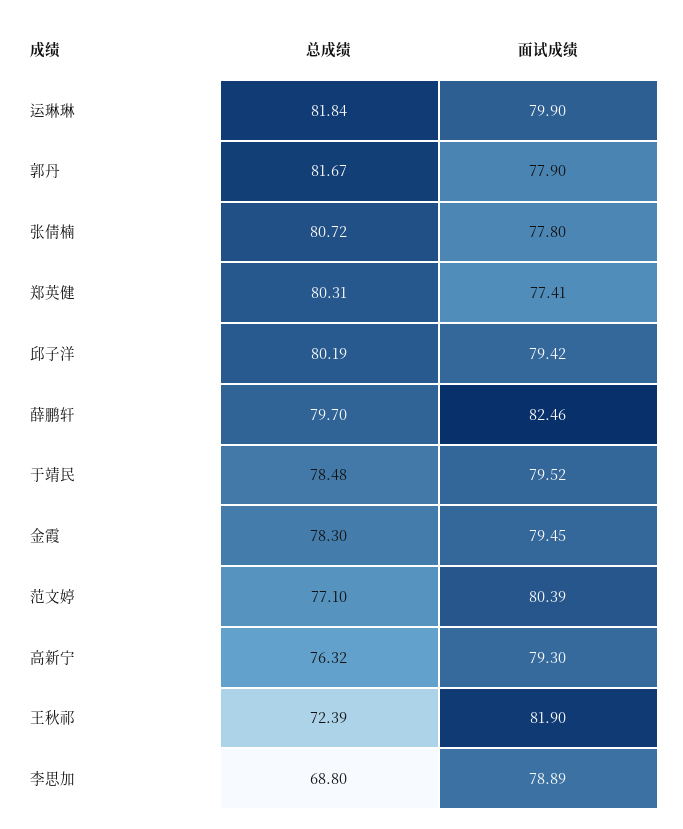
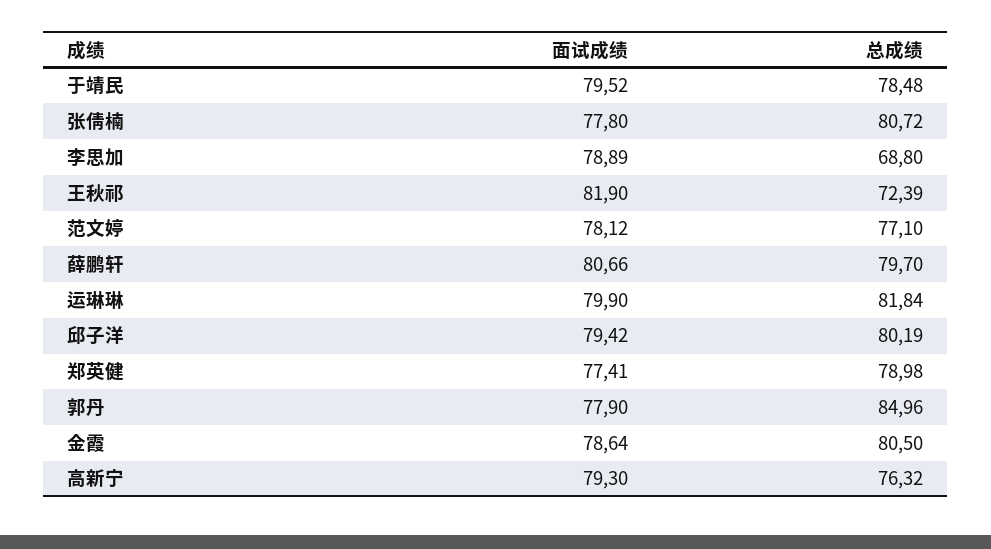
总成绩, 郭丹: 81.67 -> 84.96
总成绩, 郑英健: 80.31 -> 78.98
面试成绩, 薛鹏轩: 82.46 -> 80.66
总成绩, 金霞: 78.3 -> 80.5
面试成绩, 金霞: 79.45 -> 78.64
面试成绩, 范文婷: 80.39 -> 78.12

